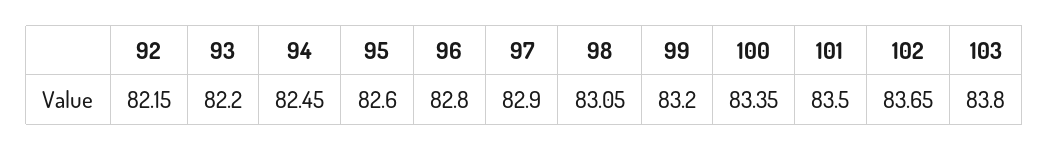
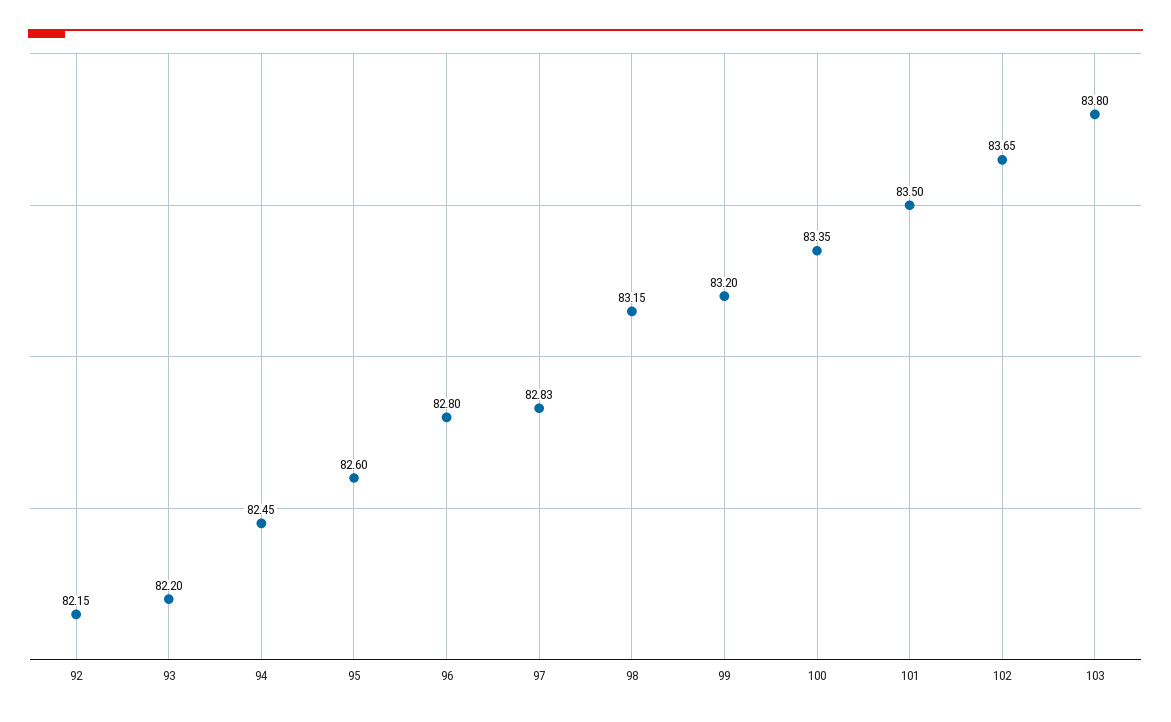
97: 82.9 -> 82.83
98: 83.05 -> 83.15

